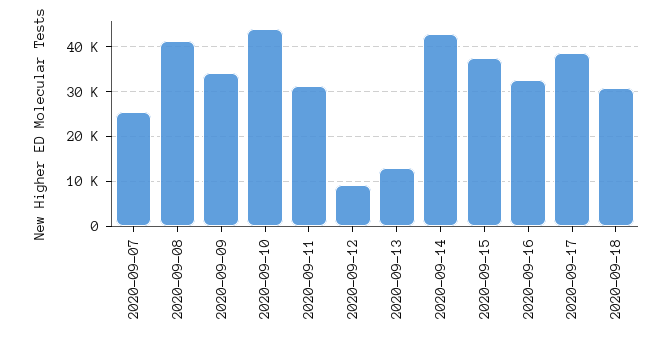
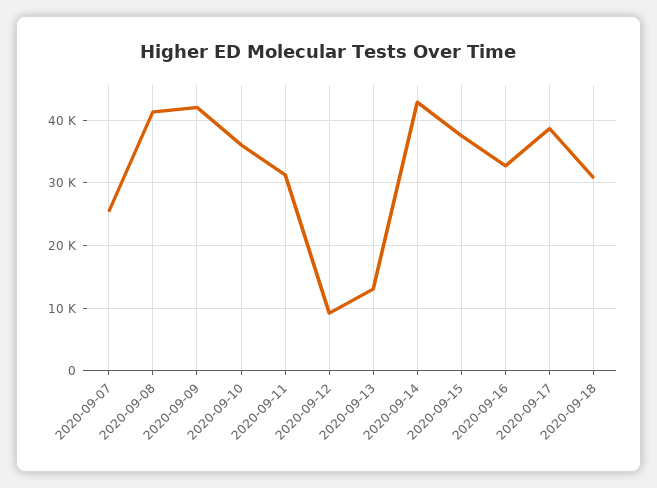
2020-09-09: 34000 -> 42000
2020-09-10: 44000 -> 36000

